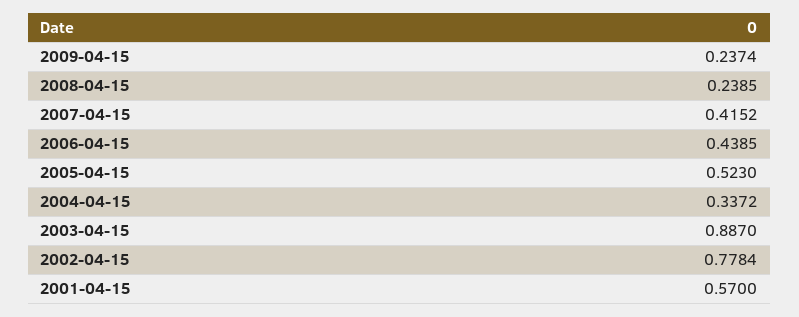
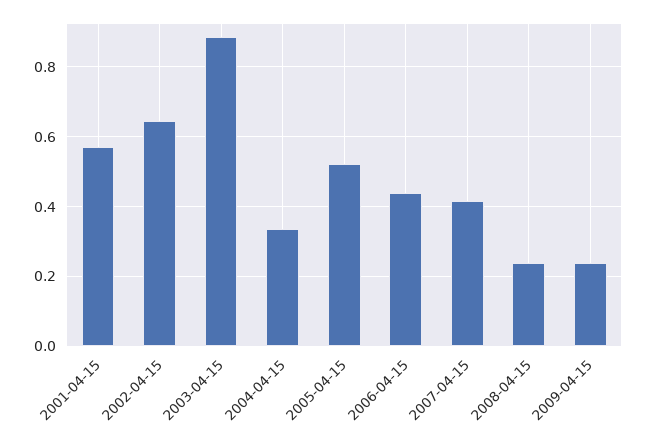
2002-04-15: 0.7784 -> 0.64

